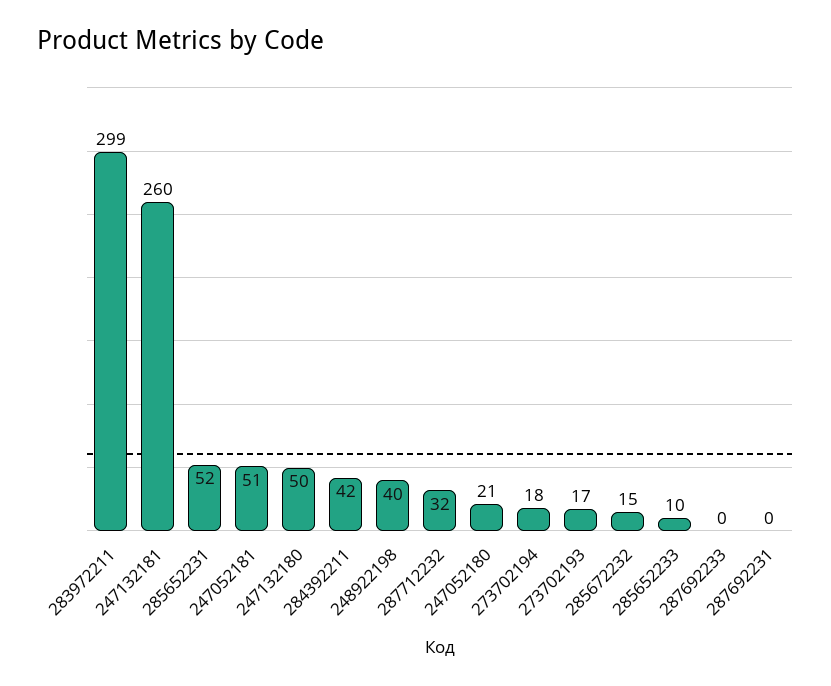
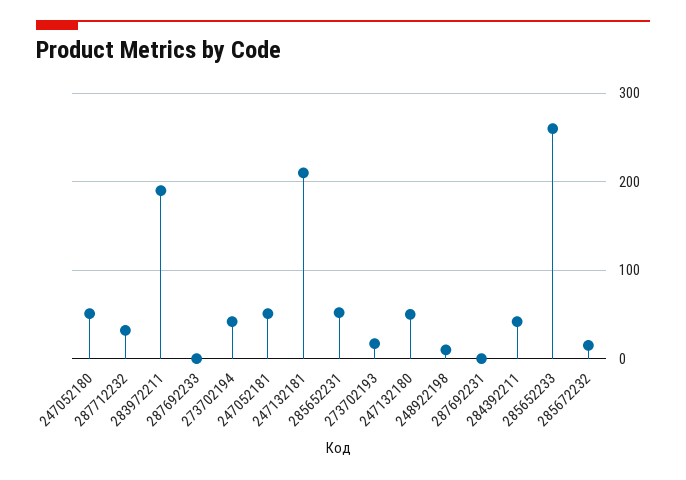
283972211: 299 -> 190
247132181: 260 -> 210
248922198: 40 -> 10
247052180: 21 -> 50
273702194: 18 -> 40
285652233: 10 -> 260

